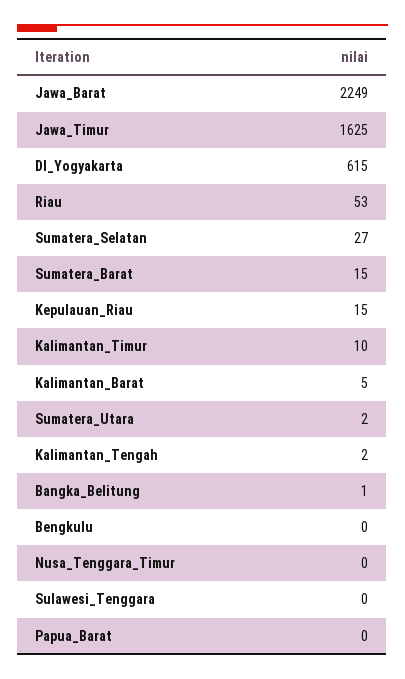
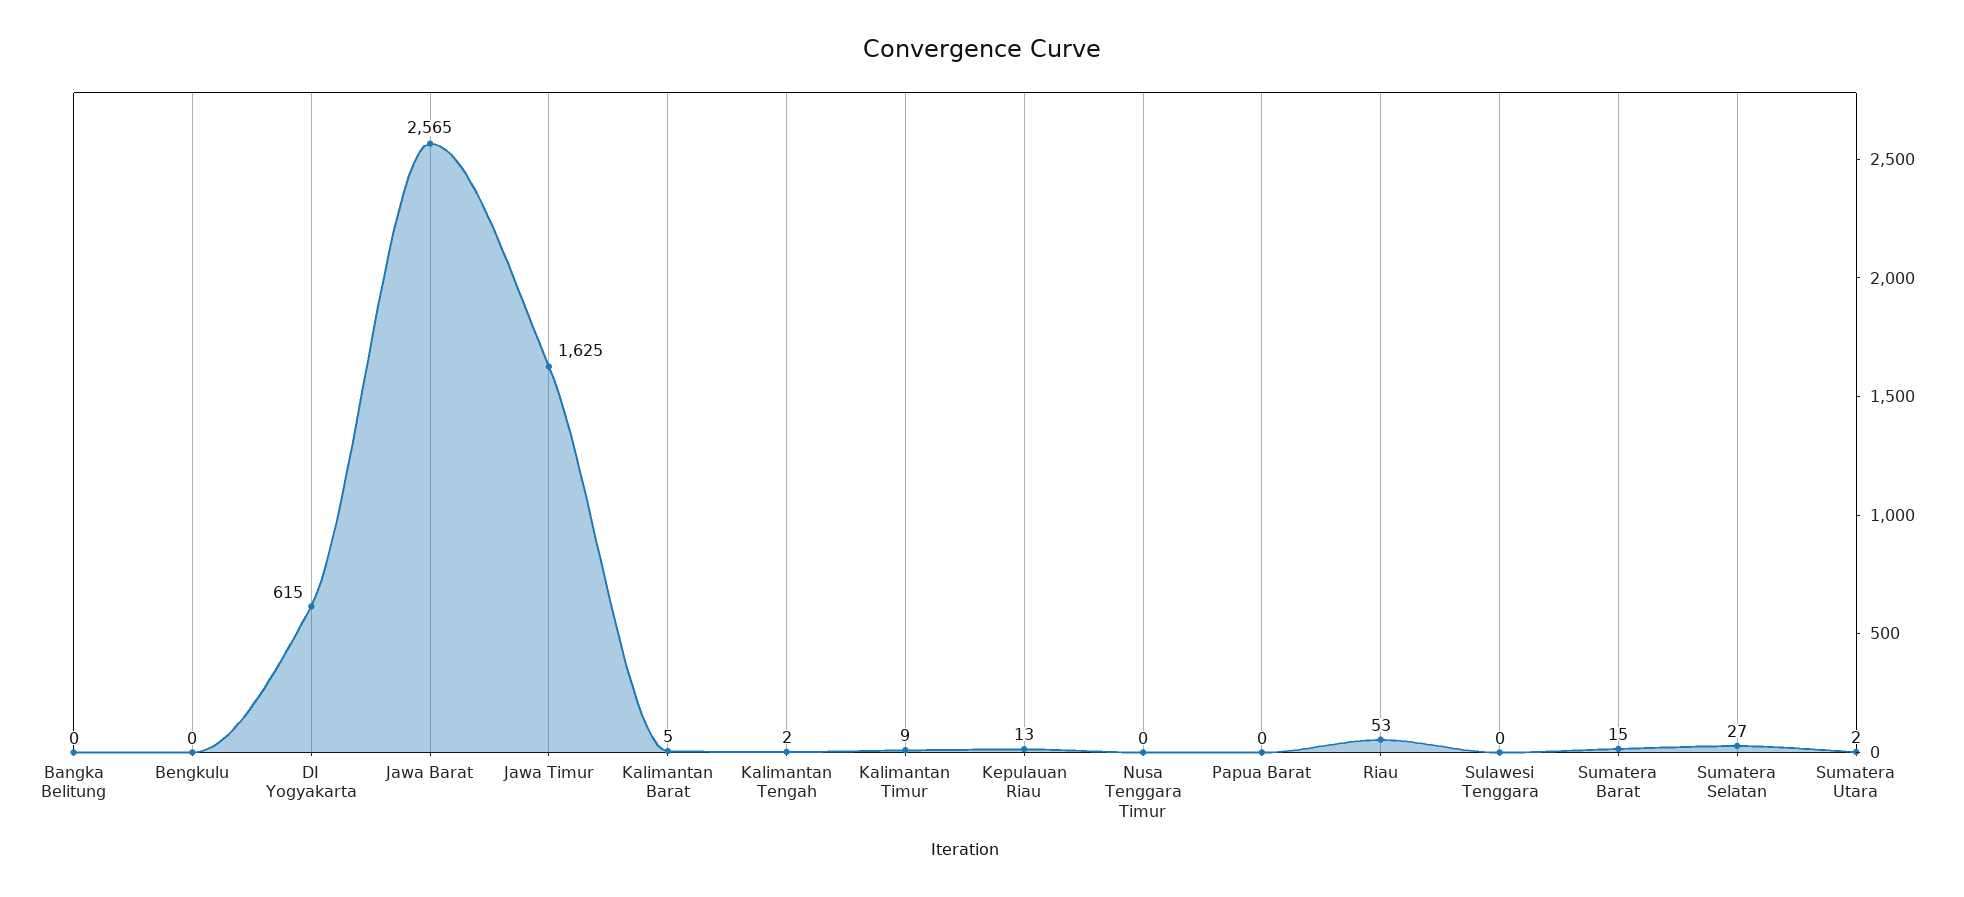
Jawa_Barat: 2249 -> 2565
Kepulauan_Riau: 15 -> 13
Kalimantan_Timur: 10 -> 9
Bangka_Belitung: 1 -> 0

